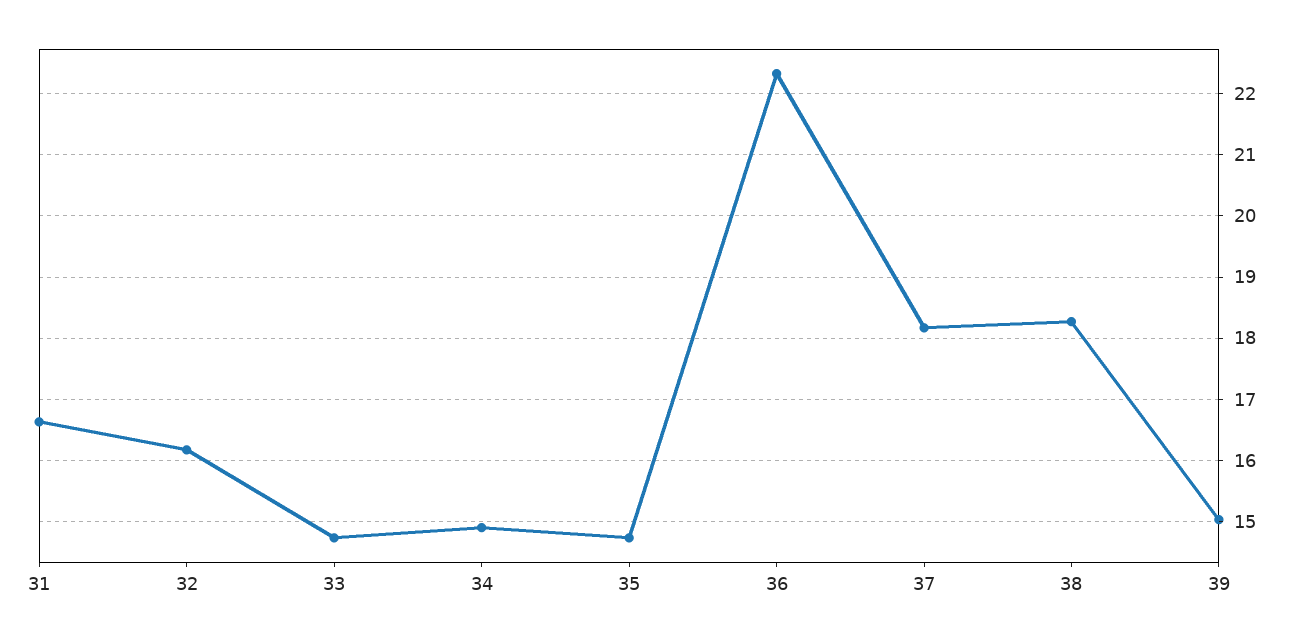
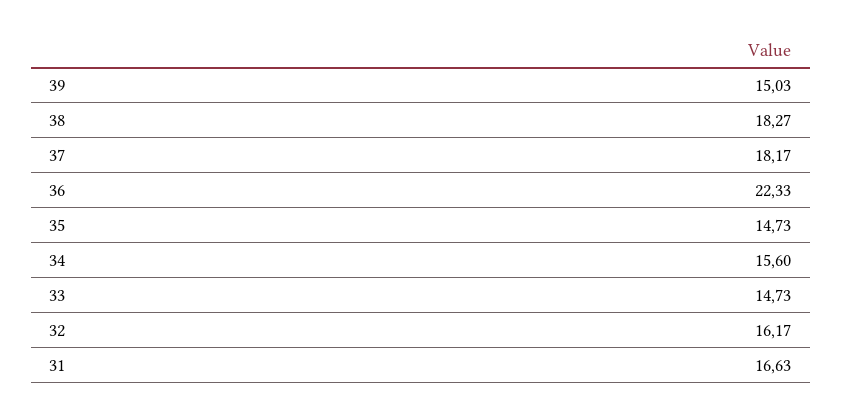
34: 14.9 -> 15.6

